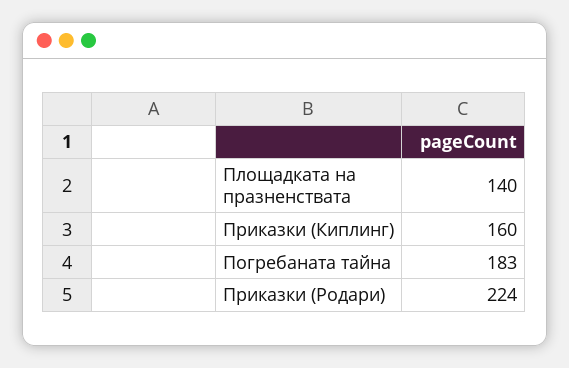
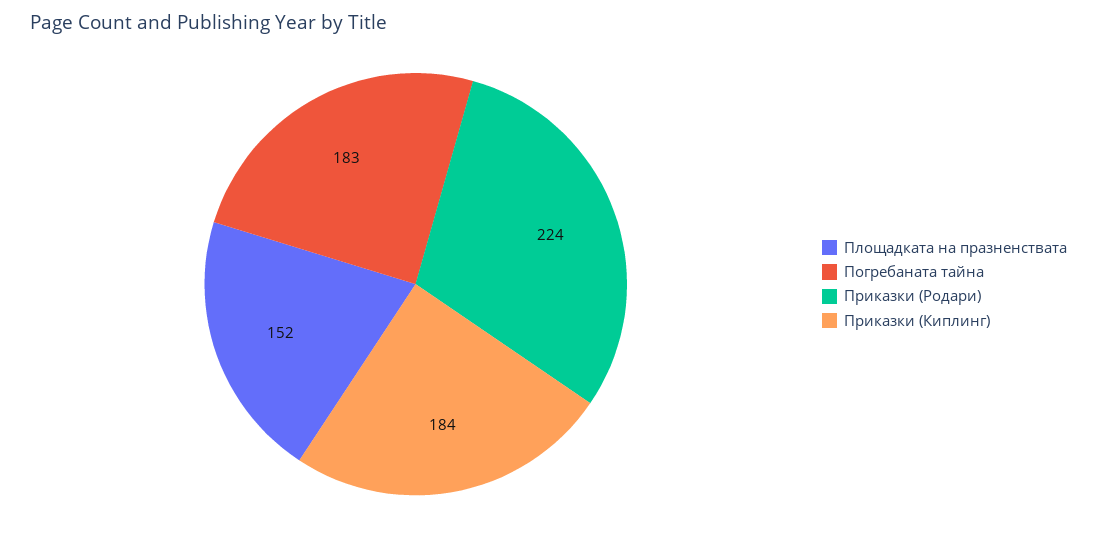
Площадката на празненствата: 140 -> 152
Приказки (Киплинг): 160 -> 184

